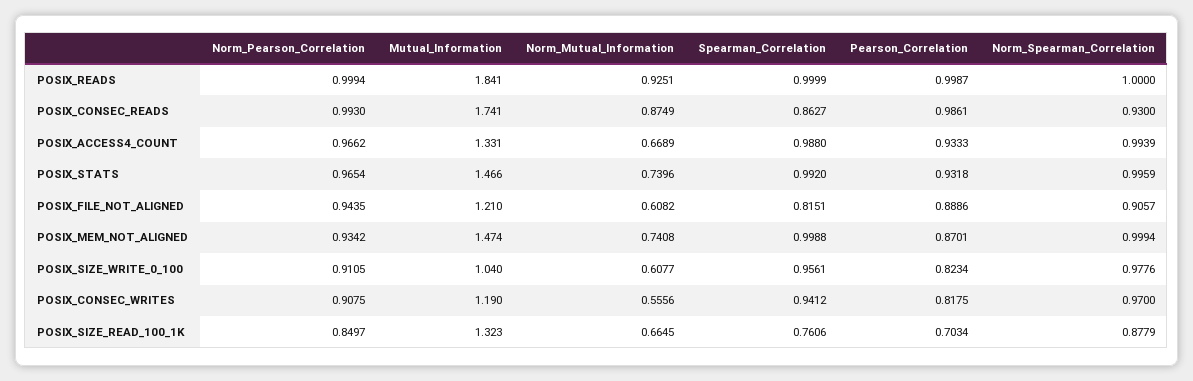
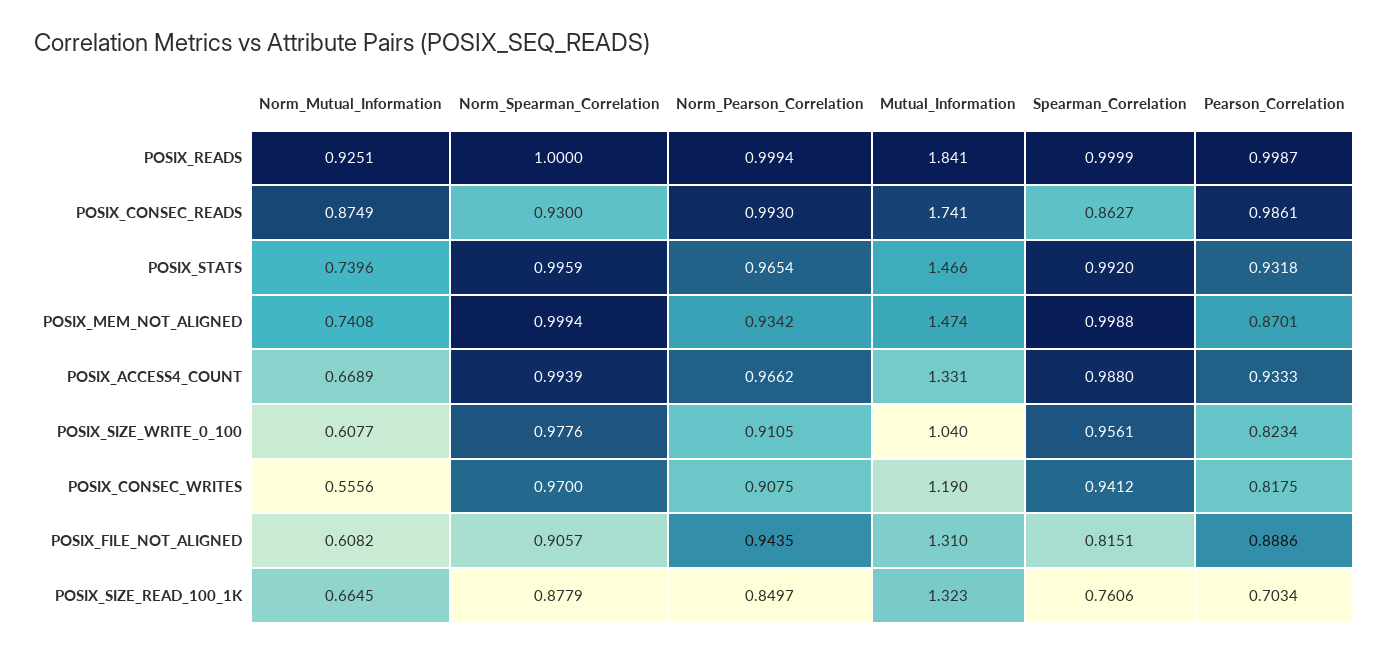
Mutual_Information, POSIX_FILE_NOT_ALIGNED: 1.21 -> 1.31

